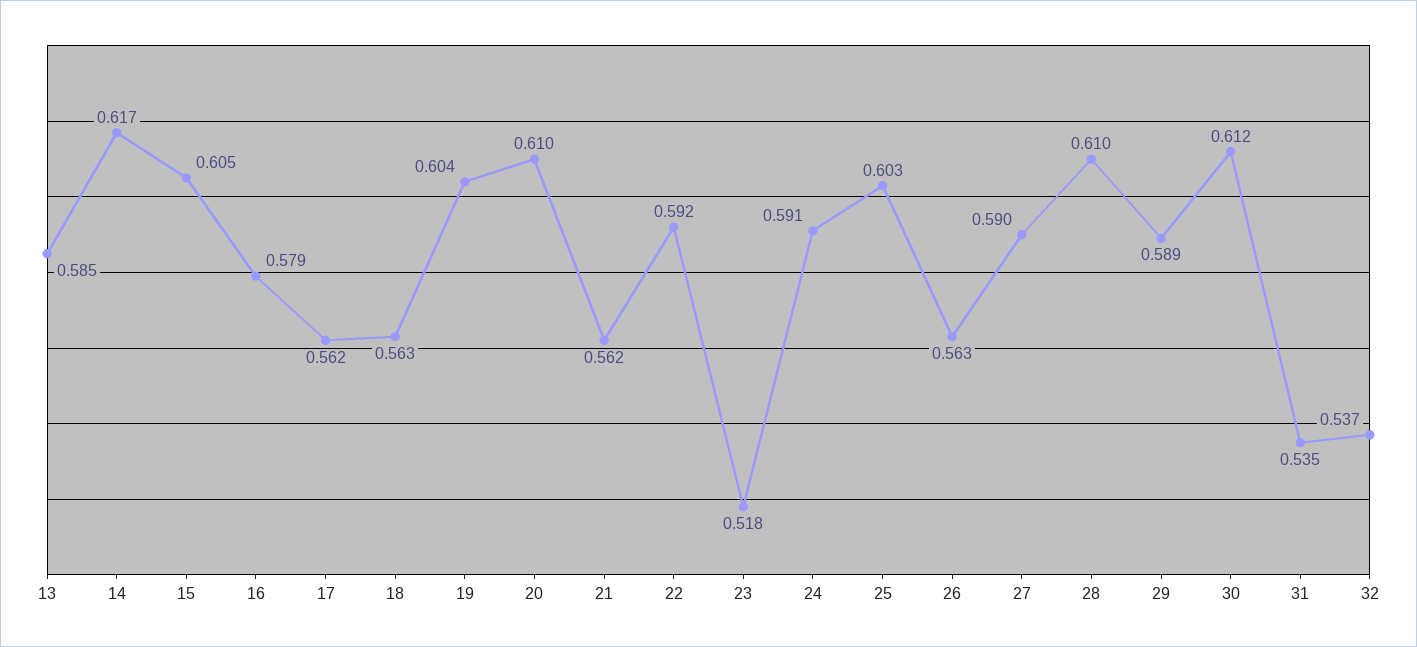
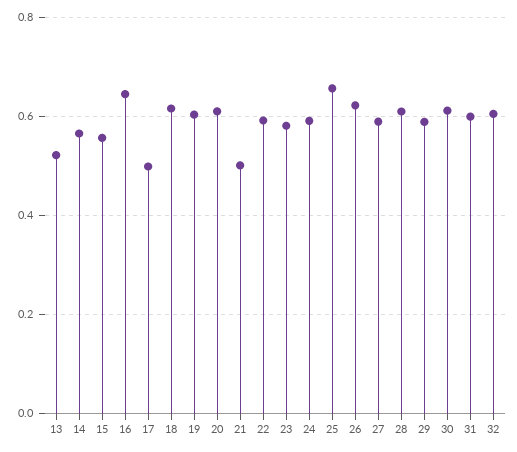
13: 0.585 -> 0.52
14: 0.617 -> 0.56
15: 0.605 -> 0.56
16: 0.579 -> 0.64
17: 0.562 -> 0.5
18: 0.563 -> 0.62
21: 0.562 -> 0.5
23: 0.518 -> 0.58
25: 0.603 -> 0.66
26: 0.563 -> 0.62
31: 0.535 -> 0.6
32: 0.537 -> 0.6

